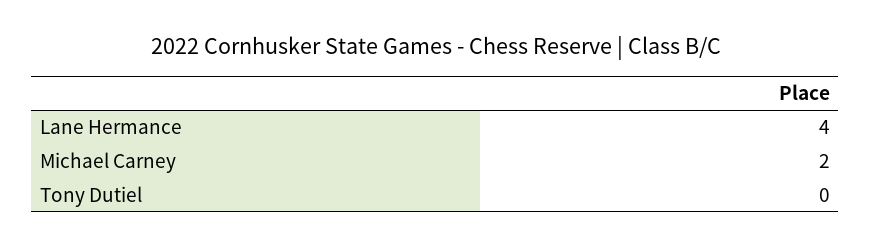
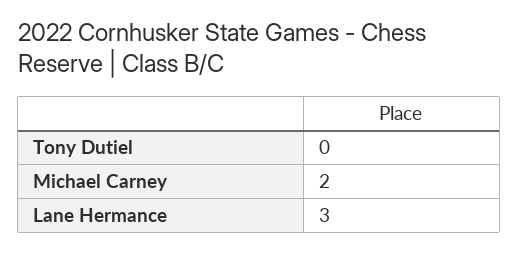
Lane Hermance: 4 -> 3

